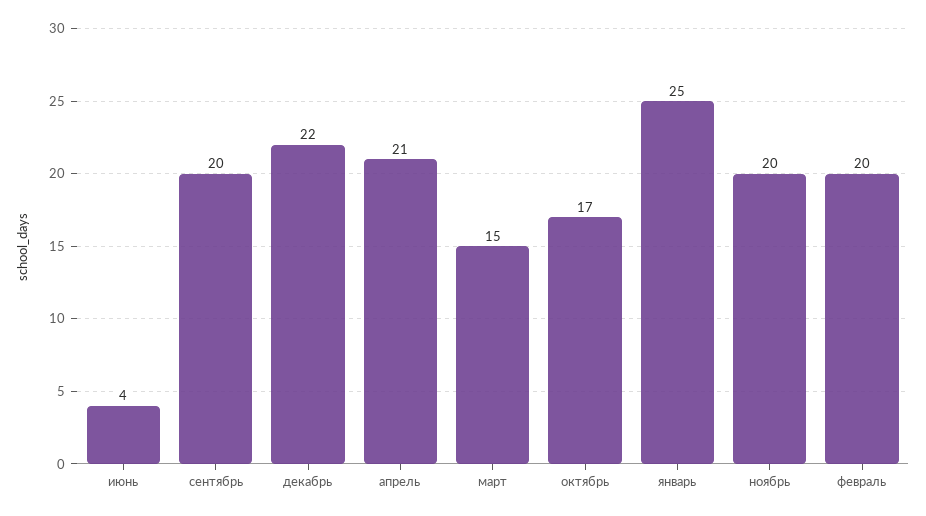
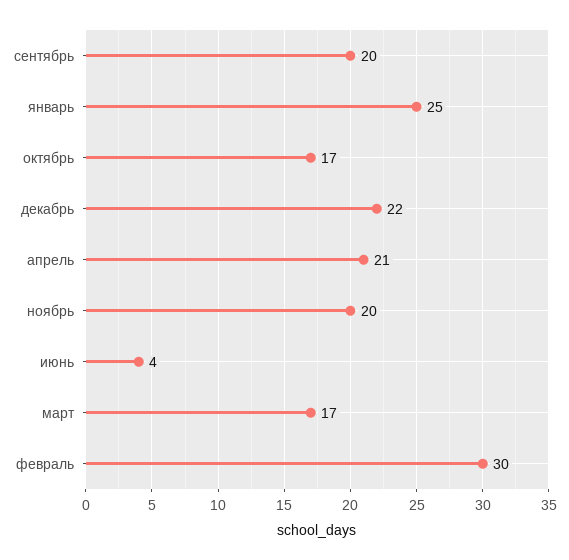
март: 15 -> 17
февраль: 20 -> 30

